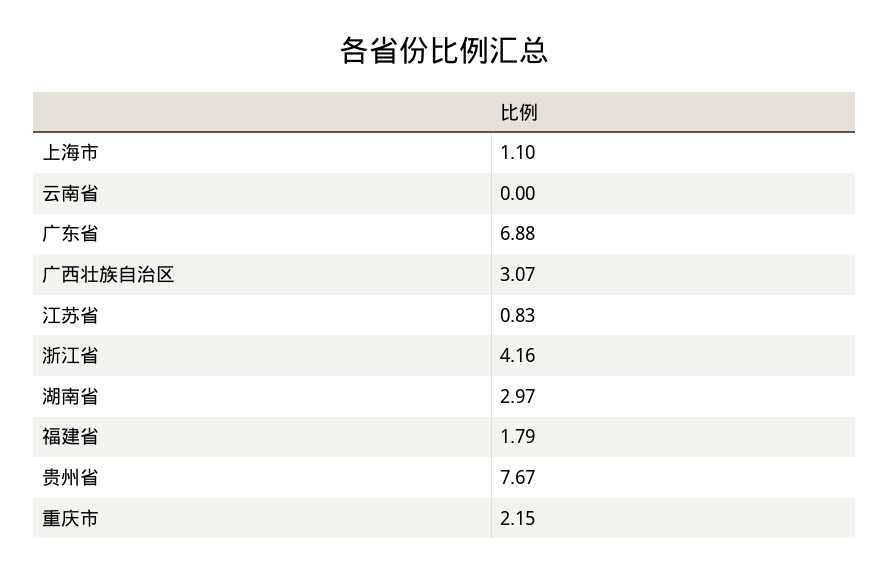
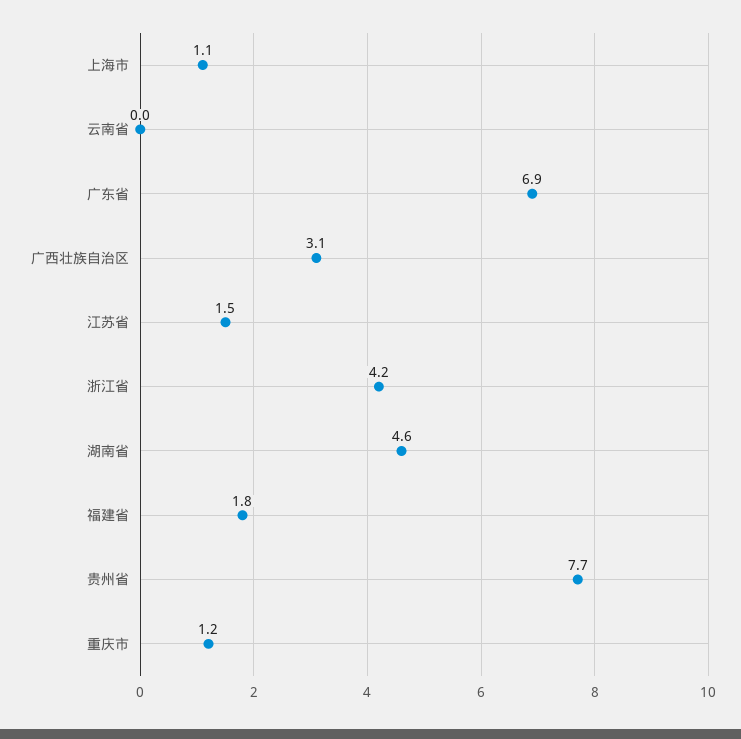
江苏省: 0.83 -> 1.5
湖南省: 2.97 -> 4.6
重庆市: 2.15 -> 1.2

